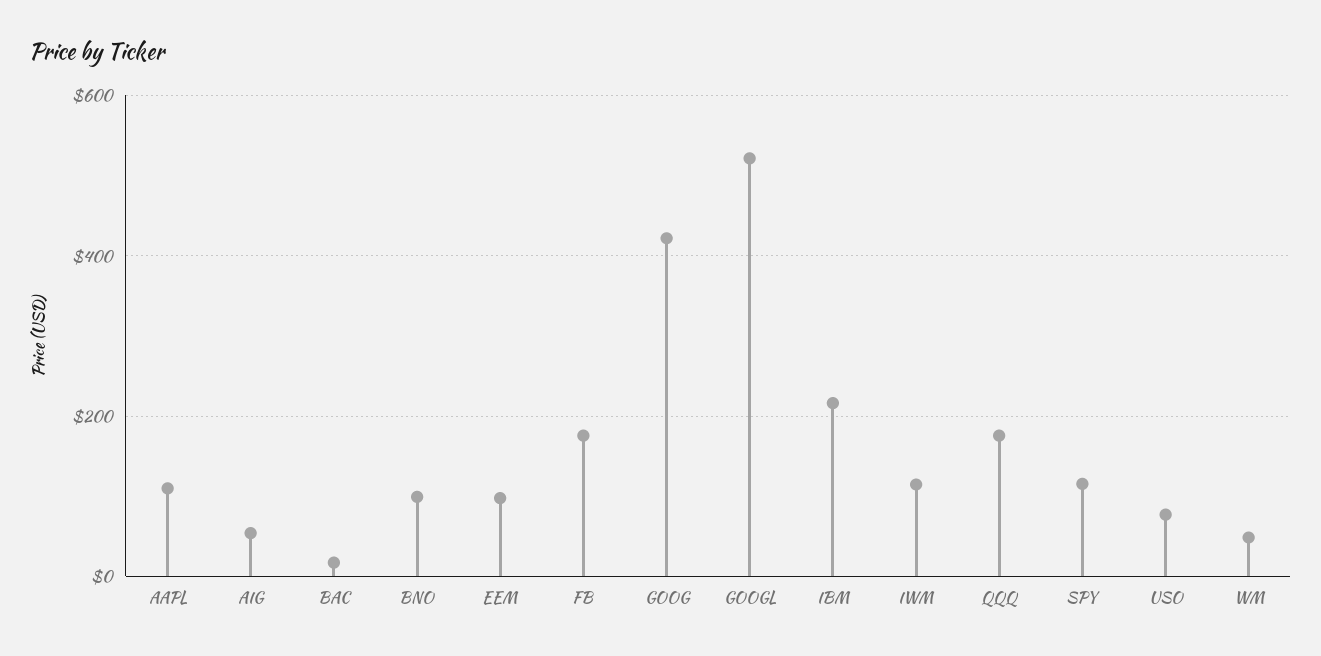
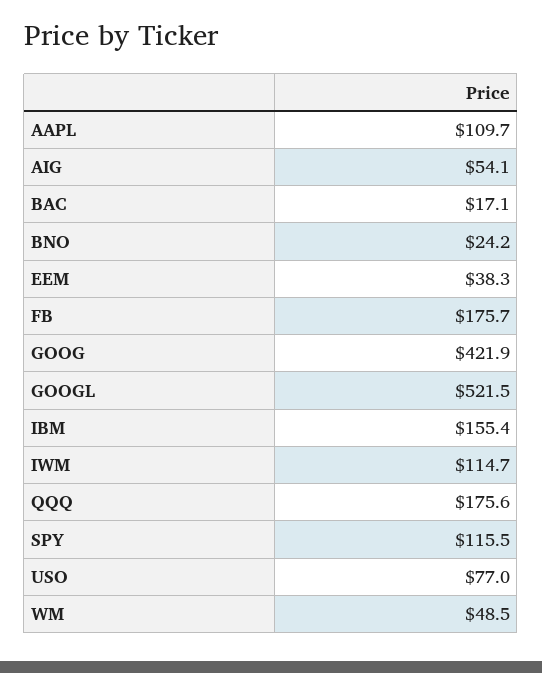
BNO: 100 -> 24.2
EEM: 100 -> 38.3
IBM: 220 -> 155.4

